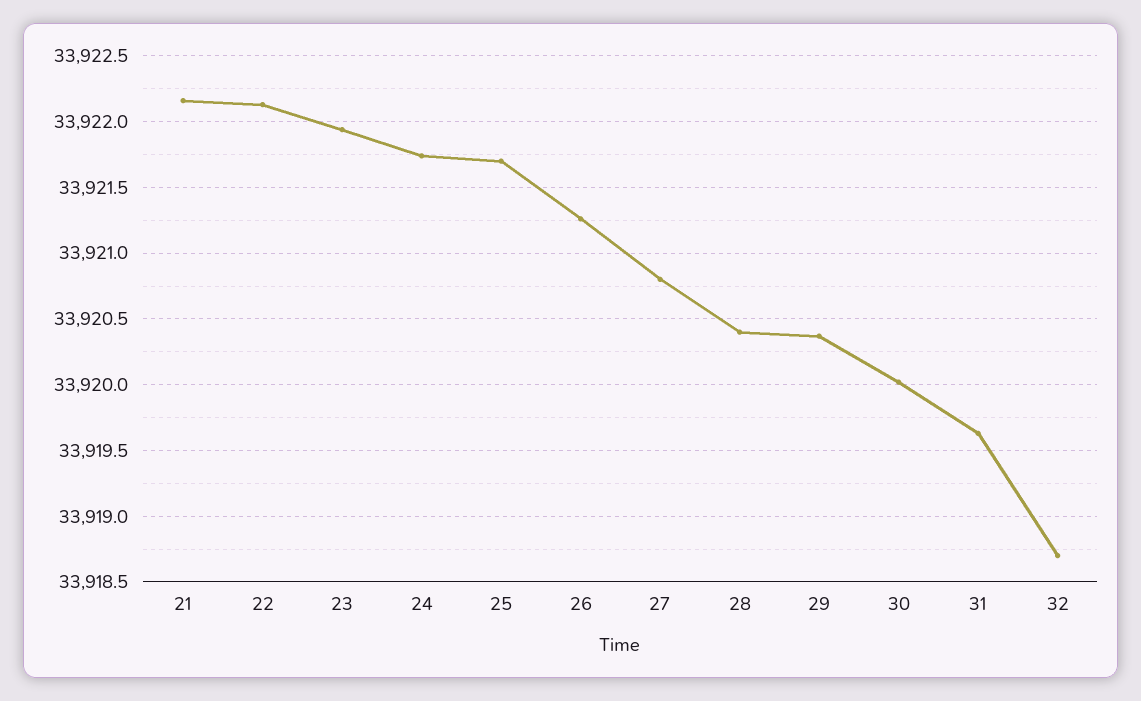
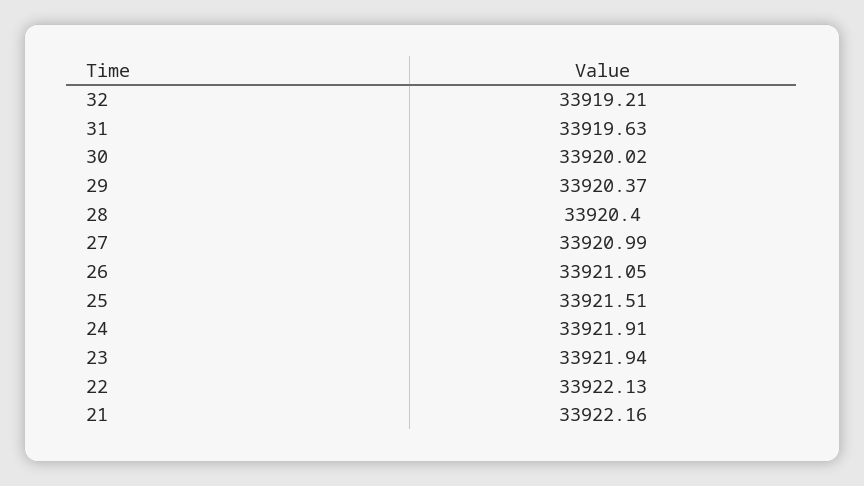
24: 33921.75 -> 33921.91
25: 33921.7 -> 33921.51
26: 33921.25 -> 33921.05
27: 33920.8 -> 33920.99
32: 33918.7 -> 33919.21

